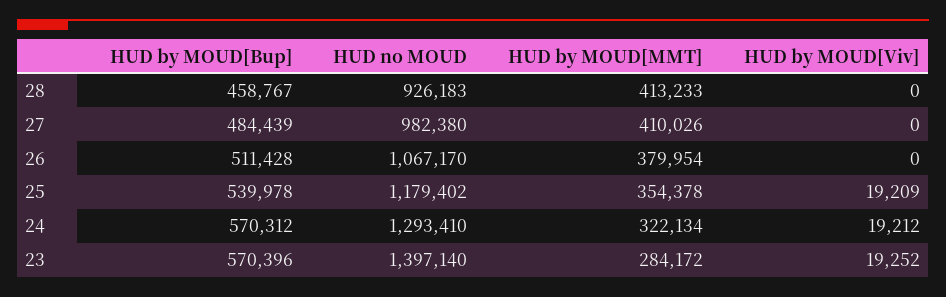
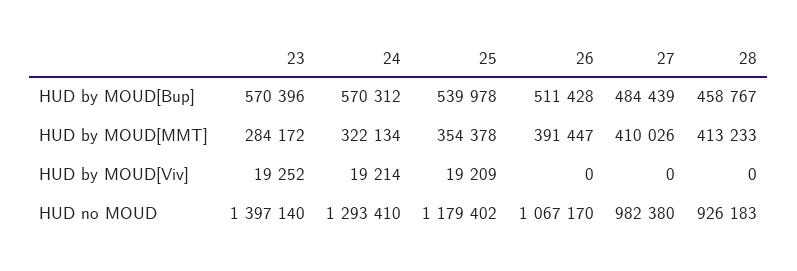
HUD by MOUD[MMT], 26: 379954 -> 391447
HUD by MOUD[Viv], 24: 19212 -> 19214

